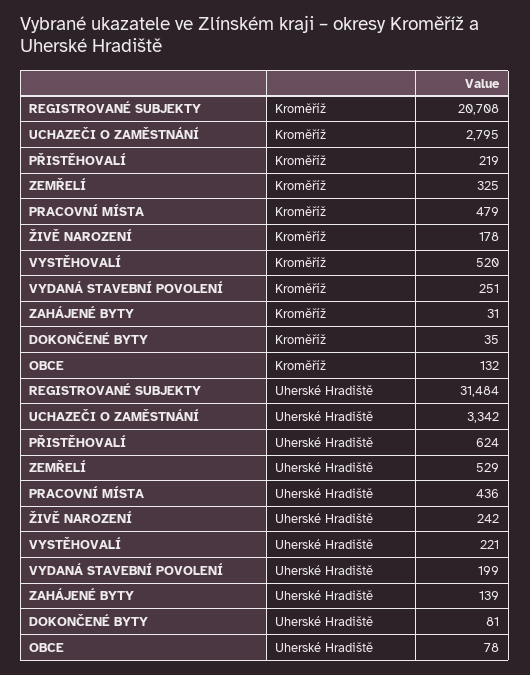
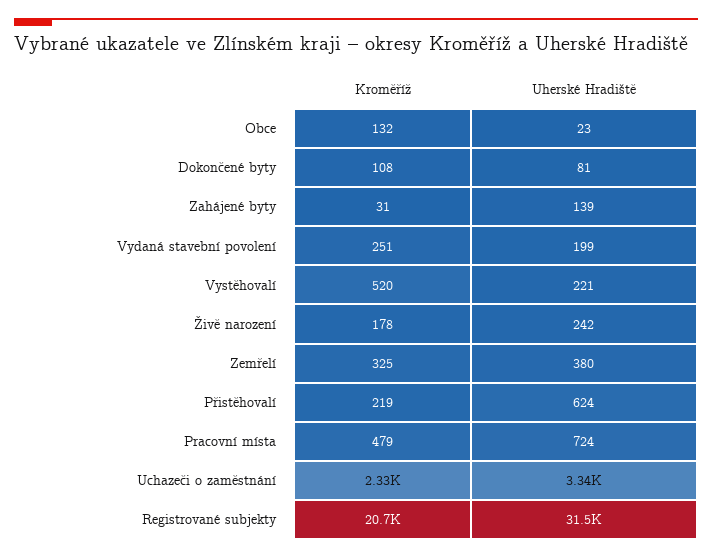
UCHAZEČI O ZAMĚSTNÁNÍ, Kroměříž: 2795 -> 2330
DOKONČENÉ BYTY, Kroměříž: 35 -> 108
ZEMŘELÍ, Uherské Hradiště: 529 -> 380
PRACOVNÍ MÍSTA, Uherské Hradiště: 436 -> 724
OBCE, Uherské Hradiště: 78 -> 23

